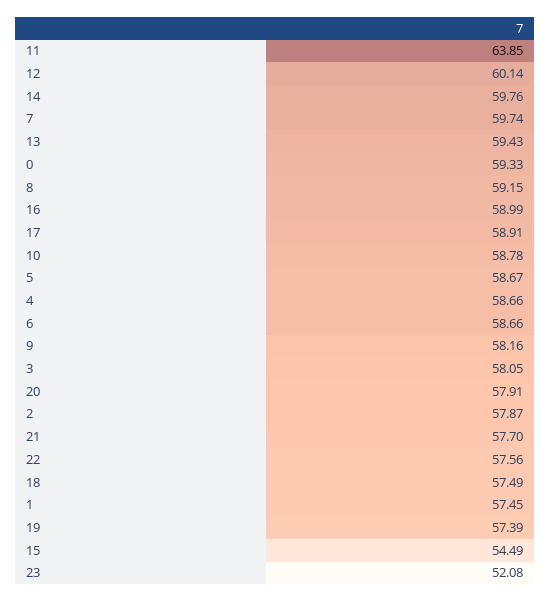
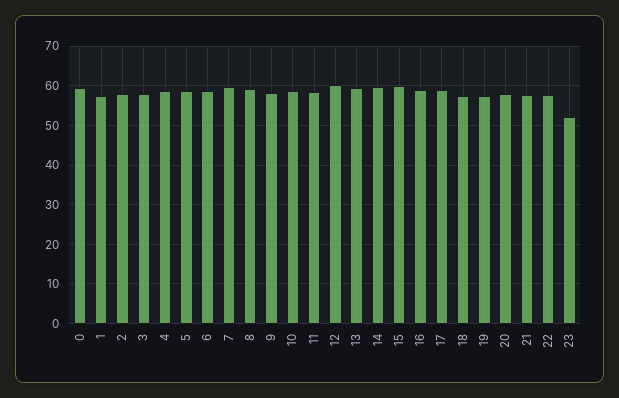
11: 63.85 -> 58
15: 54.49 -> 60

